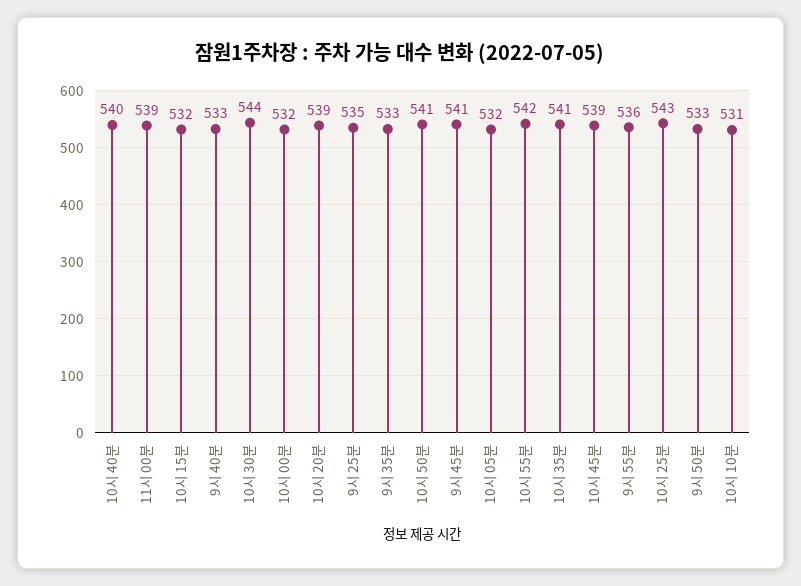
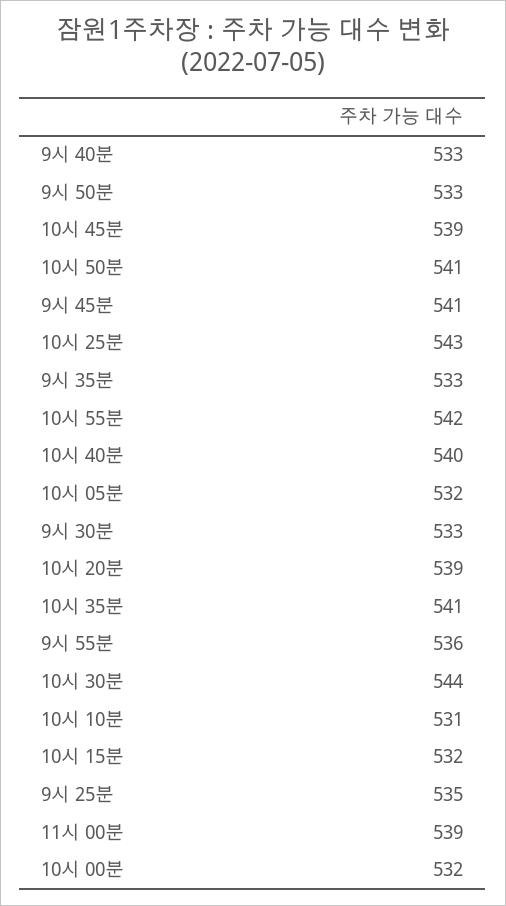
9시 30분: none -> 533

